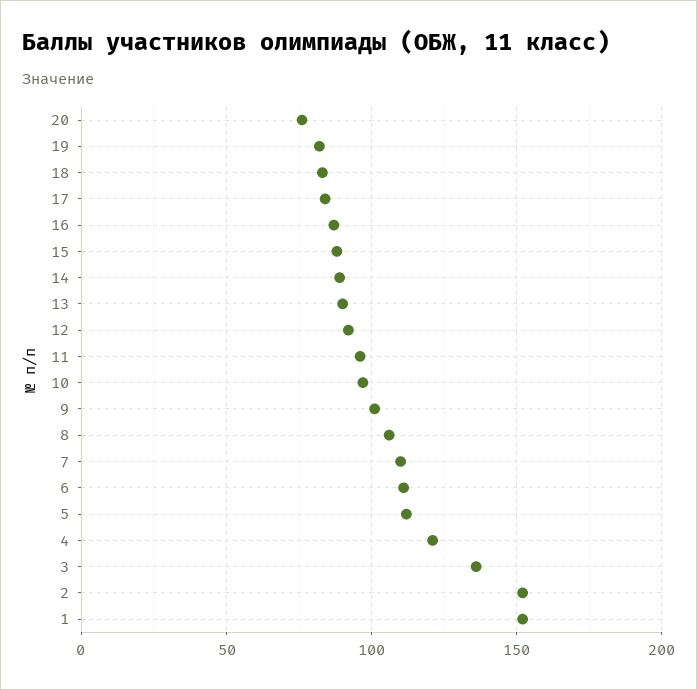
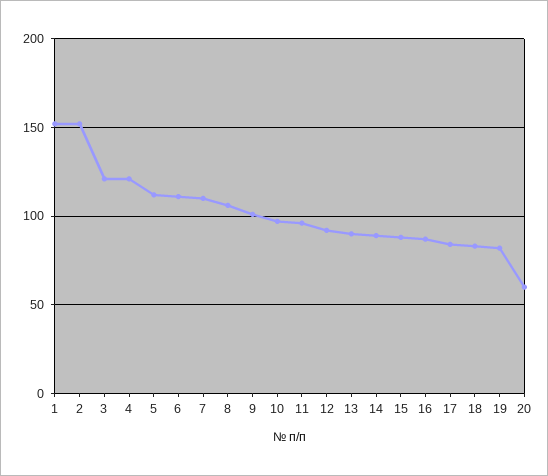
20: 75 -> 60
3: 135 -> 120

